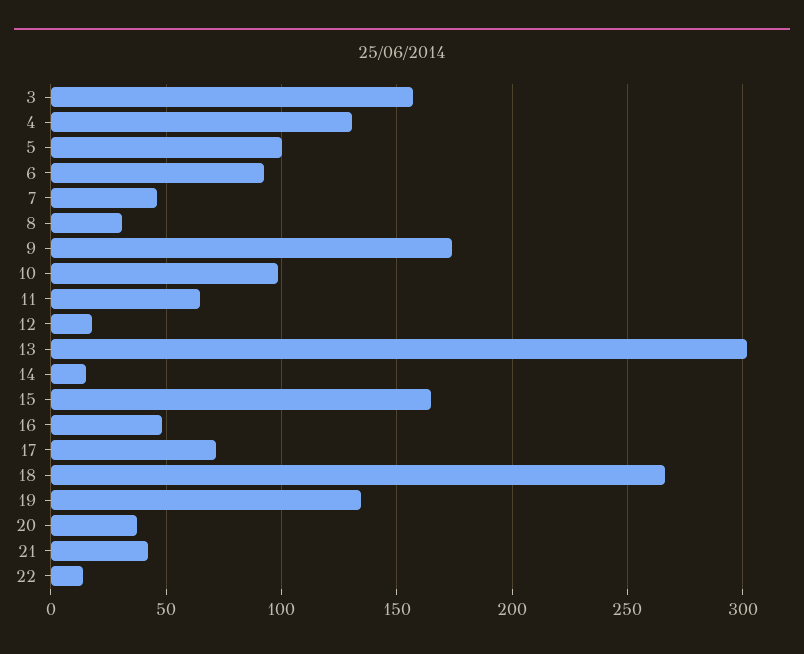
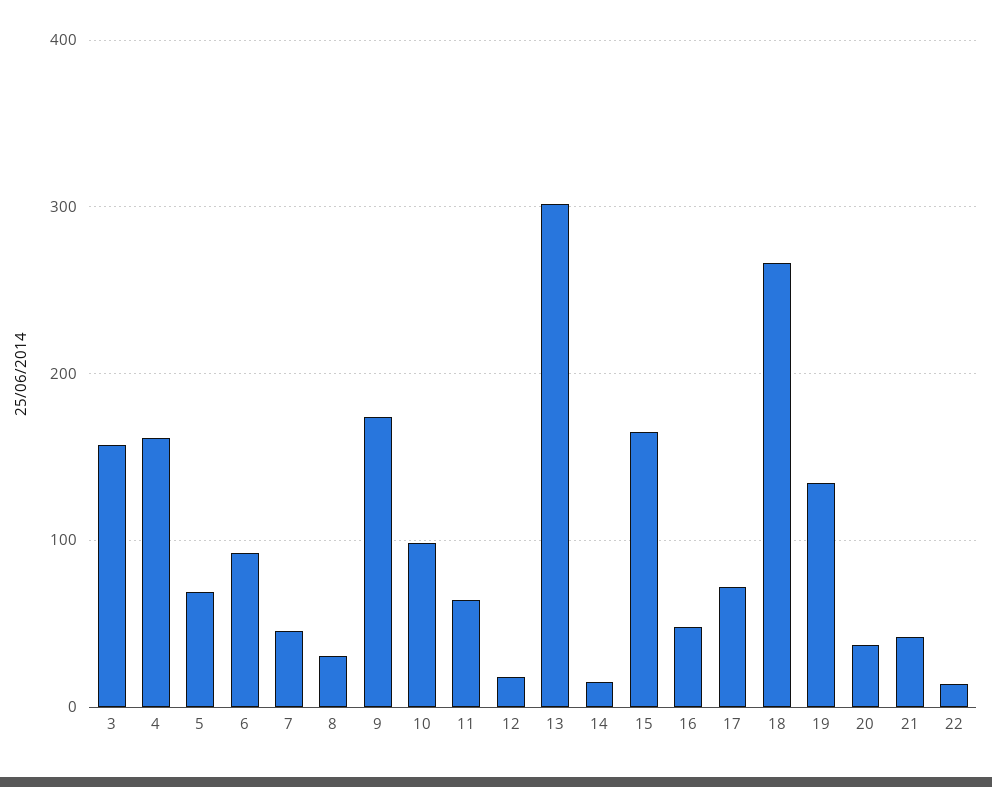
4: 130 -> 160
5: 100 -> 70

